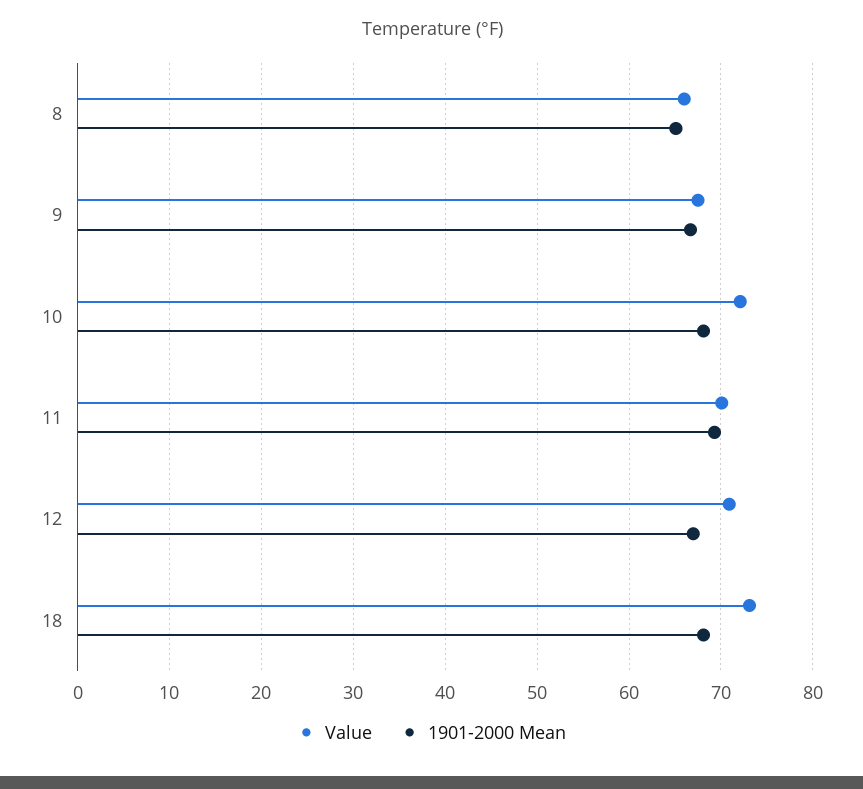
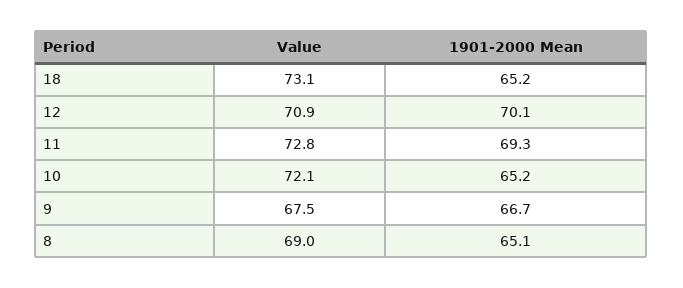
Value, 8: 66 -> 69
1901-2000 Mean, 10: 68 -> 65.2
Value, 11: 70 -> 72.8
1901-2000 Mean, 12: 67 -> 70.1
1901-2000 Mean, 18: 68 -> 65.2

